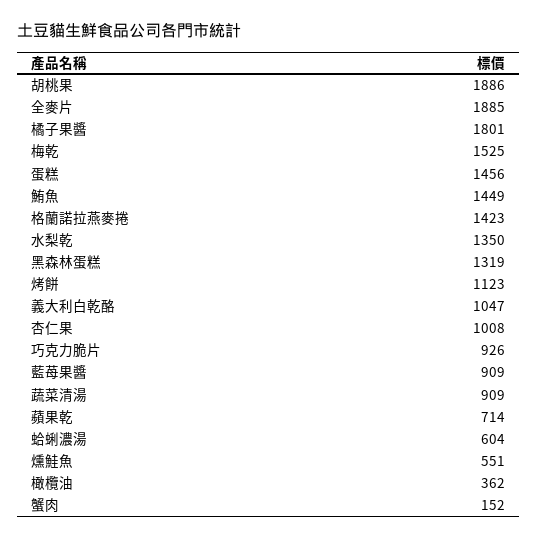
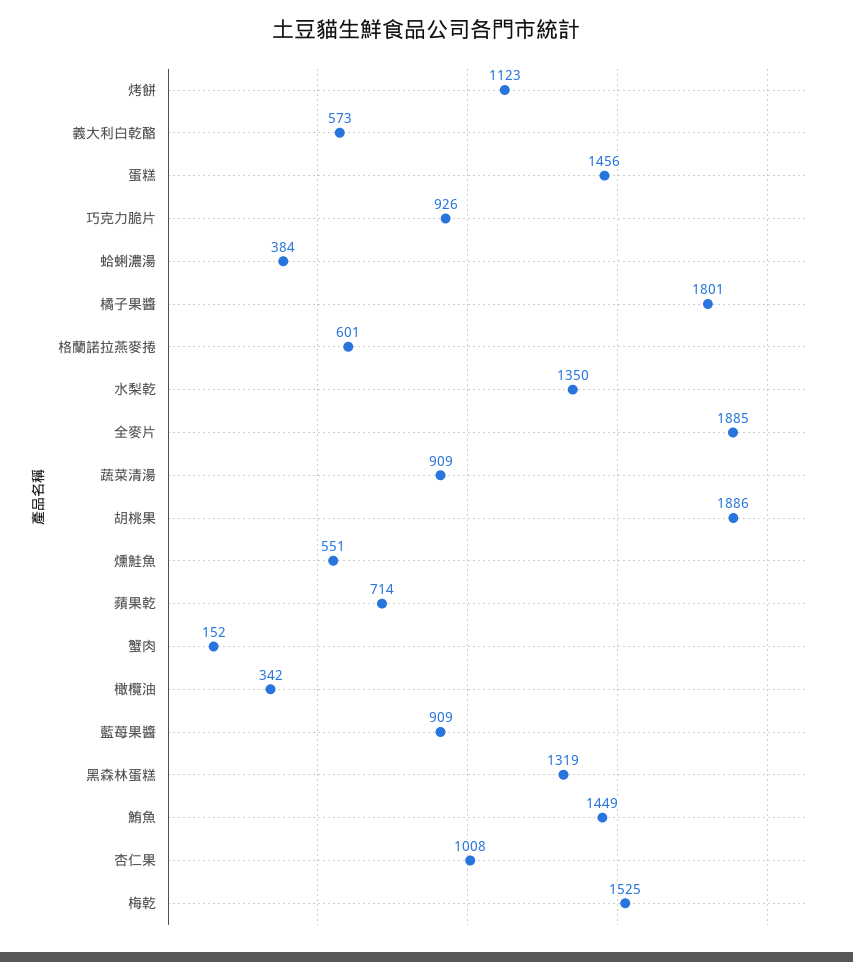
格蘭諾拉燕麥捲: 1423 -> 601
義大利白乾酪: 1047 -> 573
蛤蜊濃湯: 604 -> 384
橄欖油: 362 -> 342

